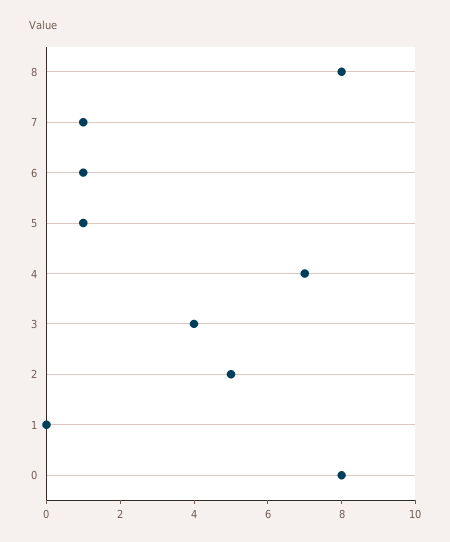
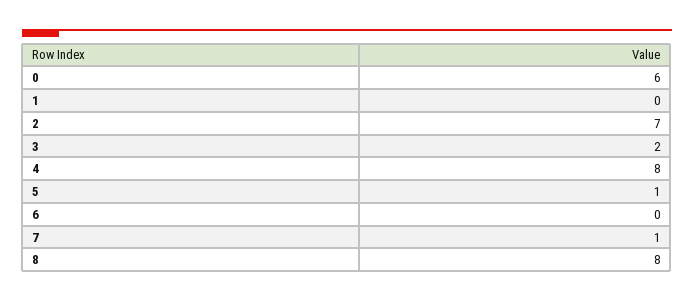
6: 1 -> 0
4: 7 -> 8
3: 4 -> 2
2: 5 -> 7
0: 8 -> 6

